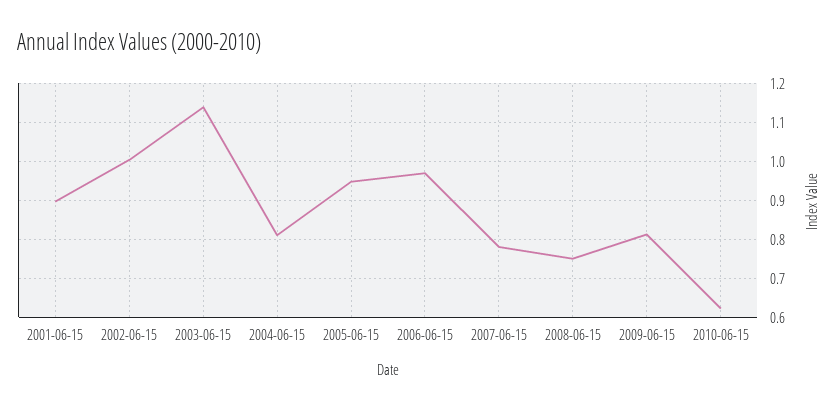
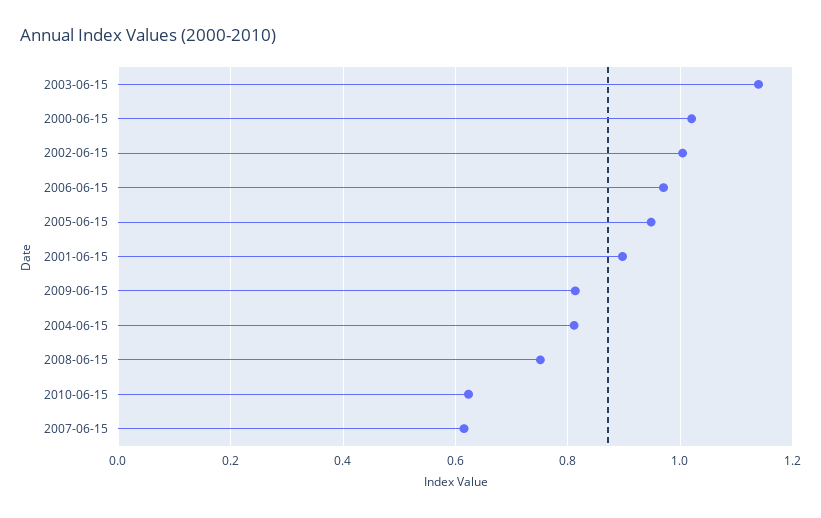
2007-06-15: 0.78 -> 0.62
2000-06-15: none -> 1.02

